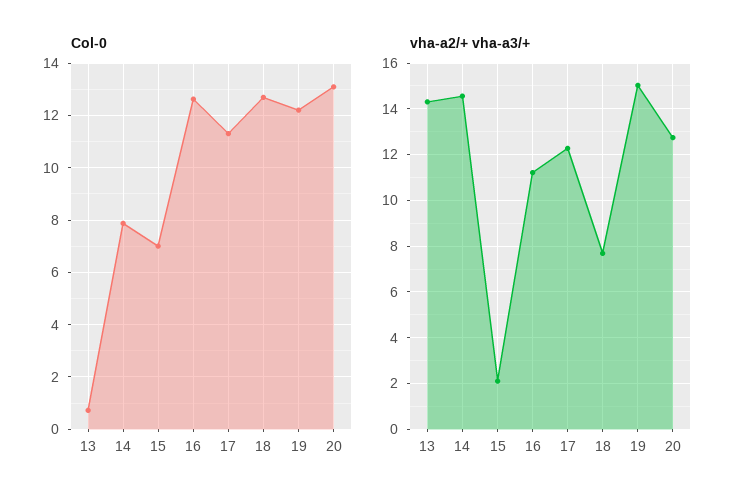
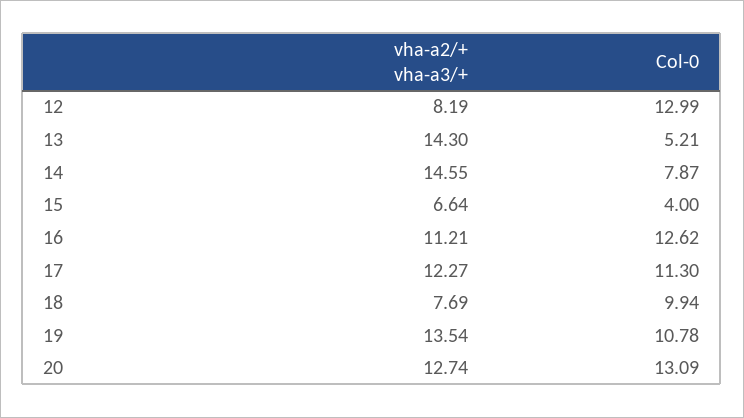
Col-0, 13: 0.75 -> 5.21
Col-0, 15: 7 -> 4
Col-0, 18: 12.75 -> 9.94
Col-0, 19: 12.25 -> 10.78
vha-a2/+ vha-a3/+, 15: 2 -> 6.64
vha-a2/+ vha-a3/+, 19: 15 -> 13.54
vha-a2/+ vha-a3/+, 12: none -> 8.19
Col-0, 12: none -> 12.99

